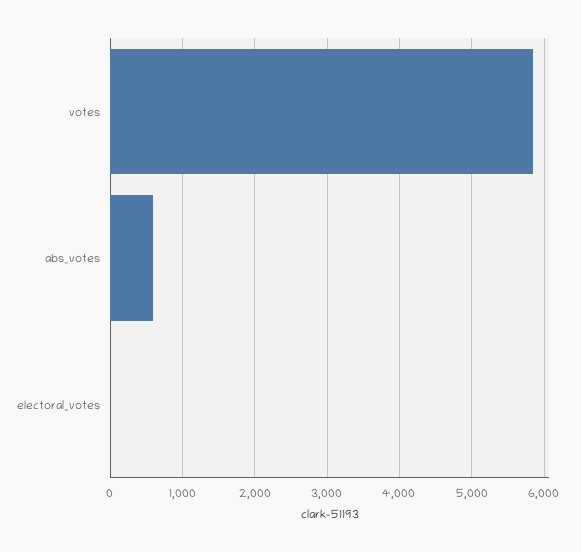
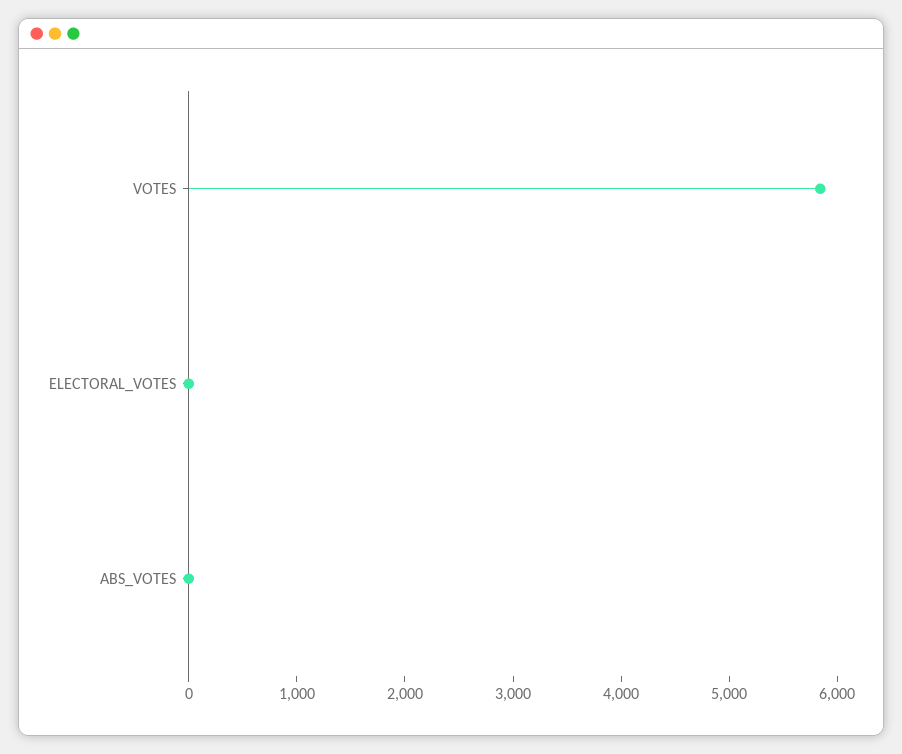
abs_votes: 600 -> 0

